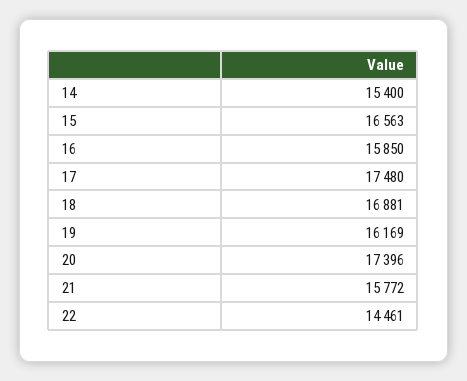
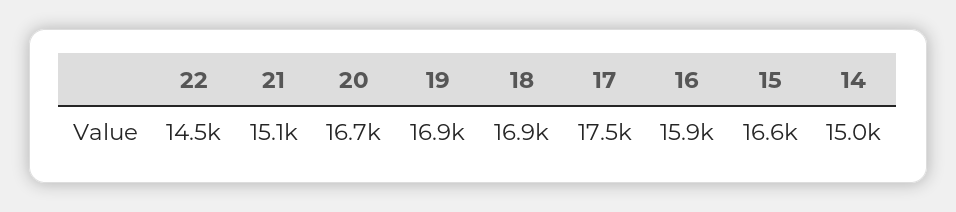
14: 15400 -> 15000
19: 16169 -> 16900
20: 17396 -> 16700
21: 15772 -> 15100

